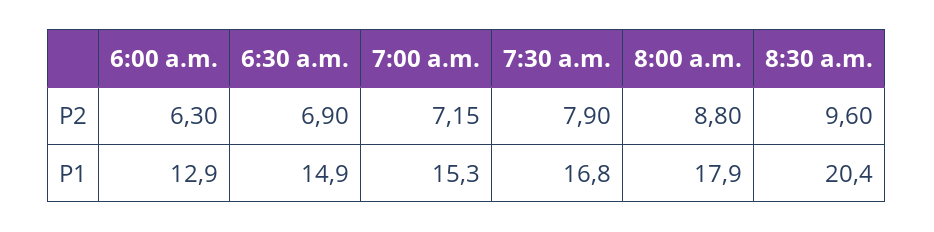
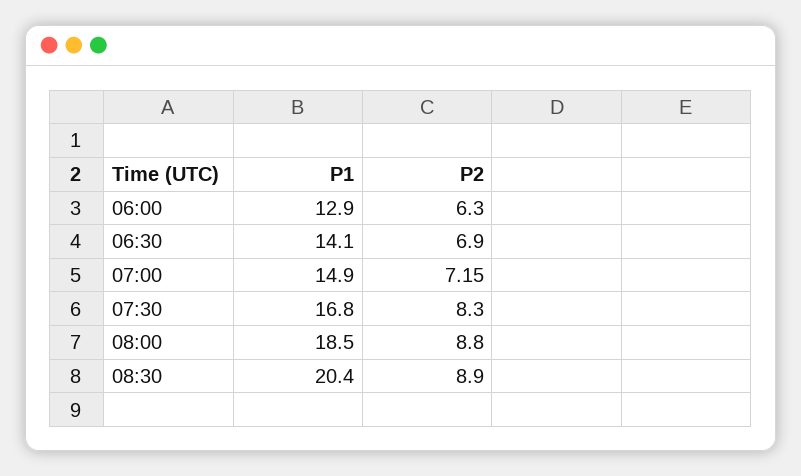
7:30 a.m., P2: 7.9 -> 8.3
8:30 a.m., P2: 9.6 -> 8.9
6:30 a.m., P1: 14.9 -> 14.1
7:00 a.m., P1: 15.3 -> 14.9
8:00 a.m., P1: 17.9 -> 18.5

